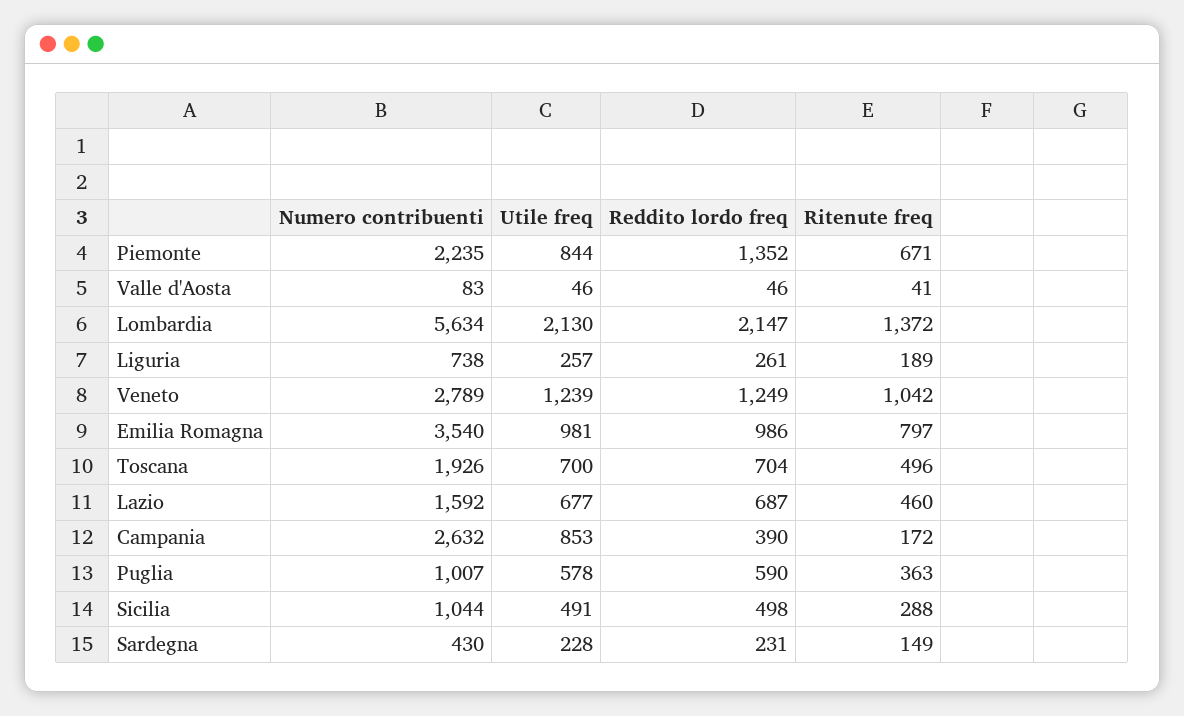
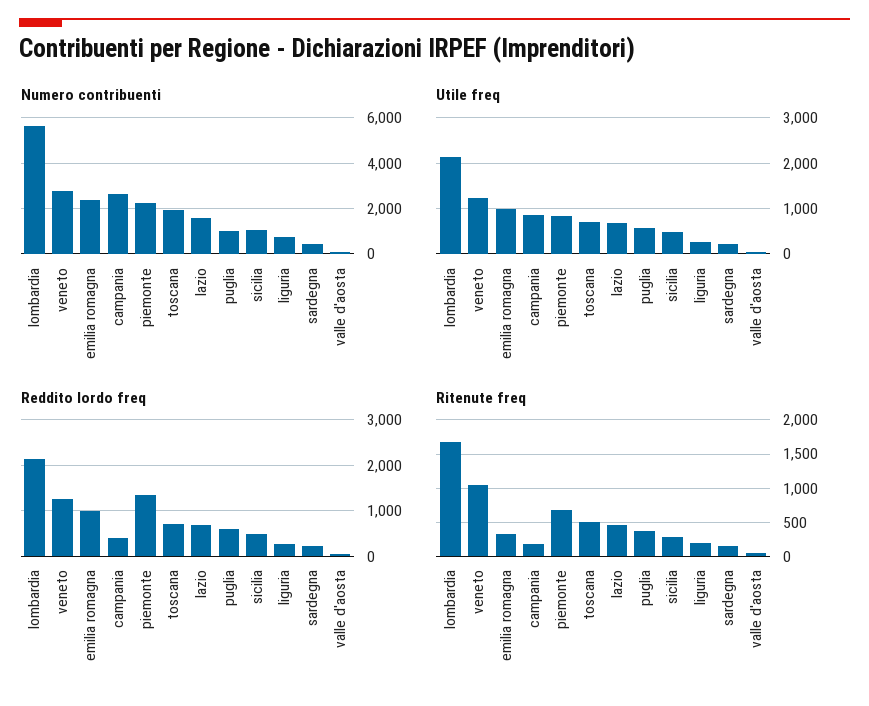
Ritenute freq, Lombardia: 1372 -> 1700
Numero contribuenti, Emilia Romagna: 3540 -> 2500
Ritenute freq, Emilia Romagna: 797 -> 300

